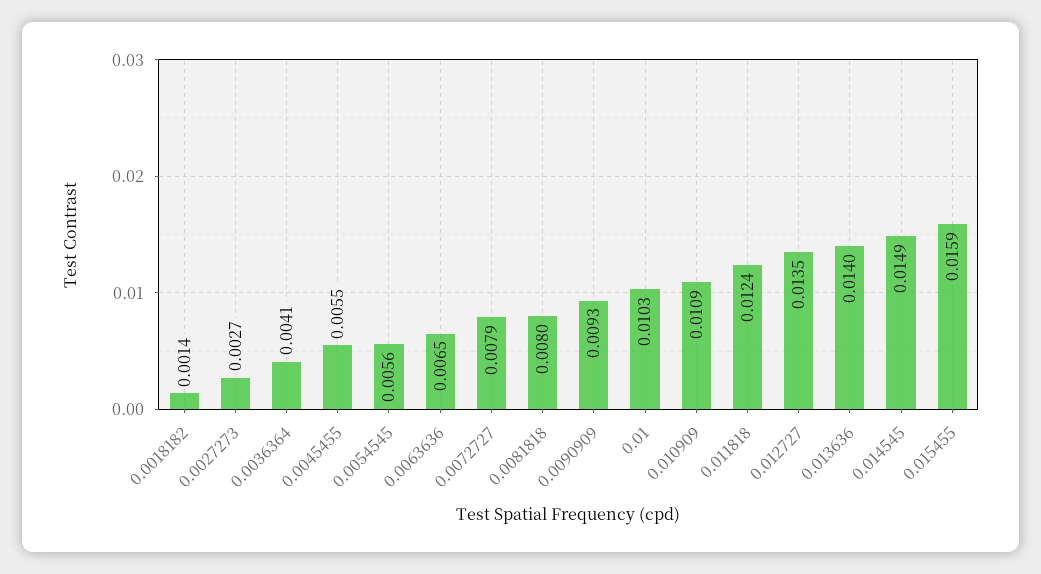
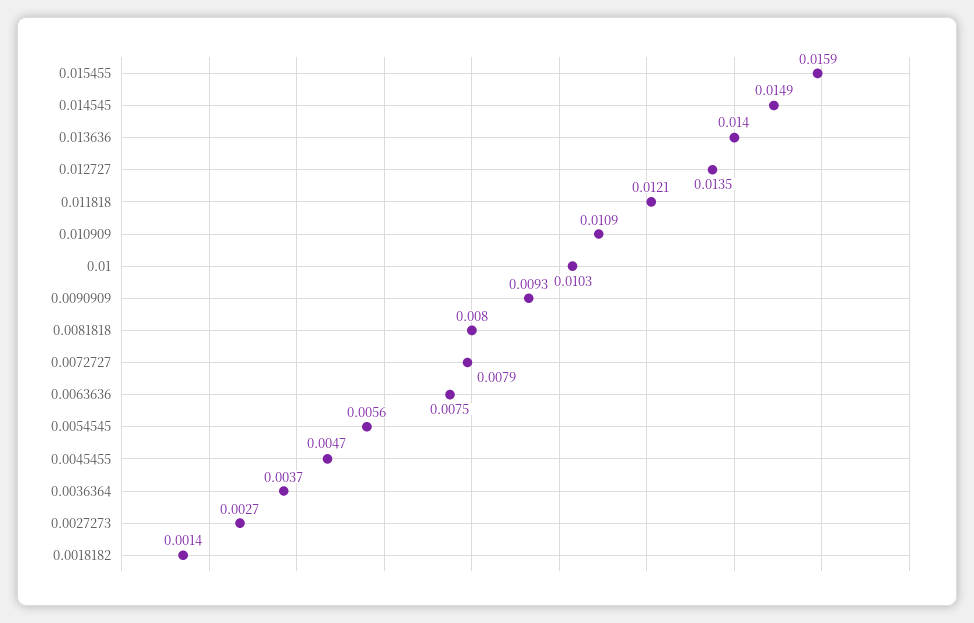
0.0036364: 0.0041 -> 0.0037
0.0045455: 0.0055 -> 0.0047
0.0063636: 0.0065 -> 0.0075
0.011818: 0.0124 -> 0.0121

